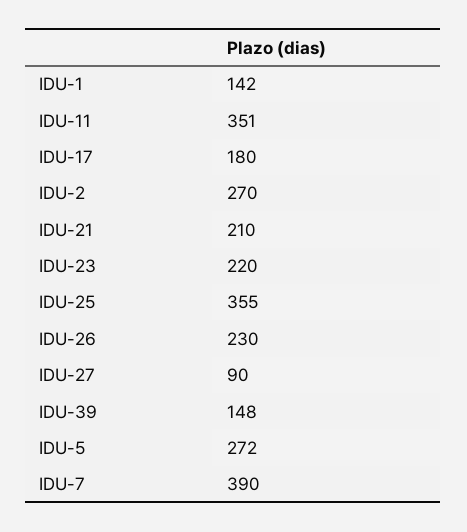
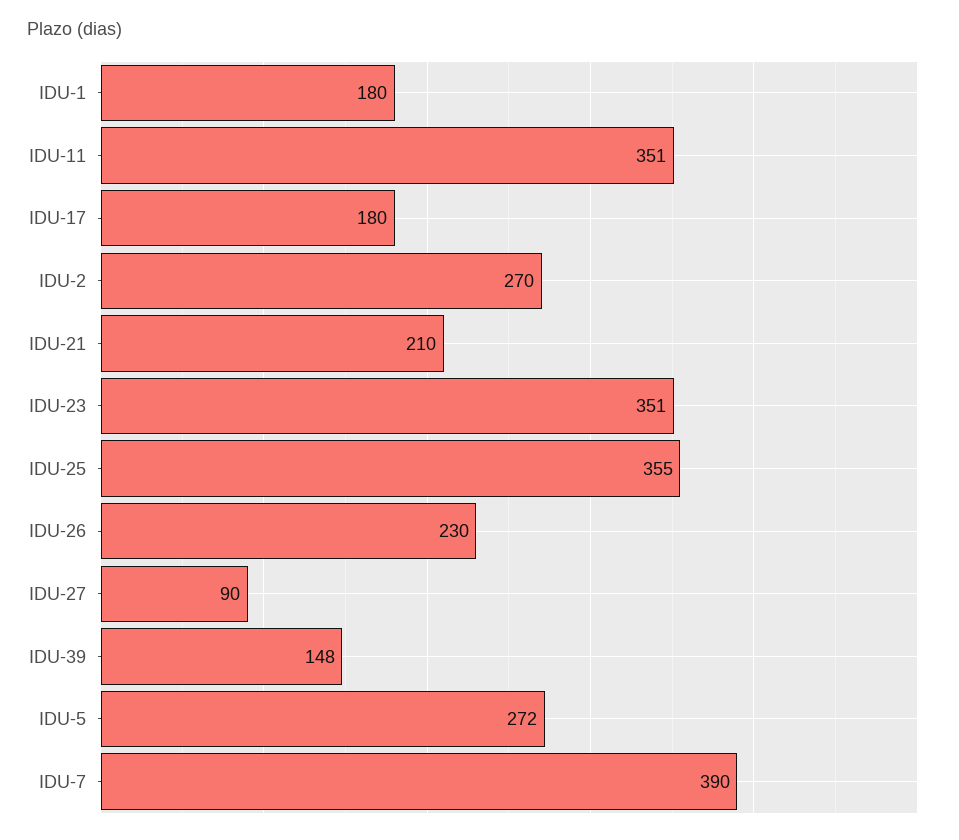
IDU-1: 142 -> 180
IDU-23: 220 -> 351

